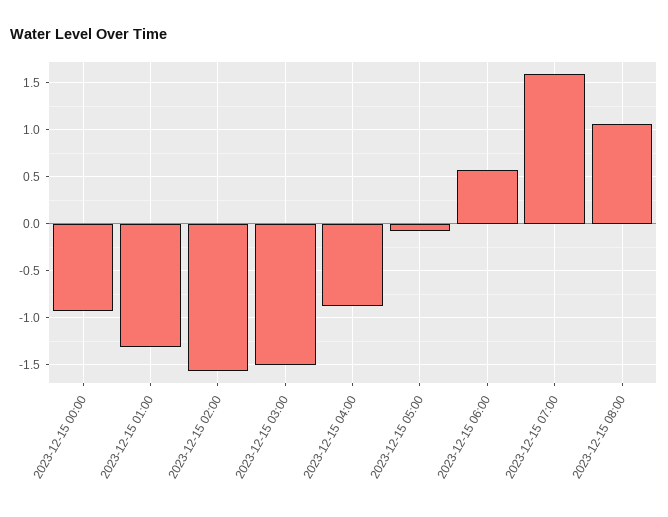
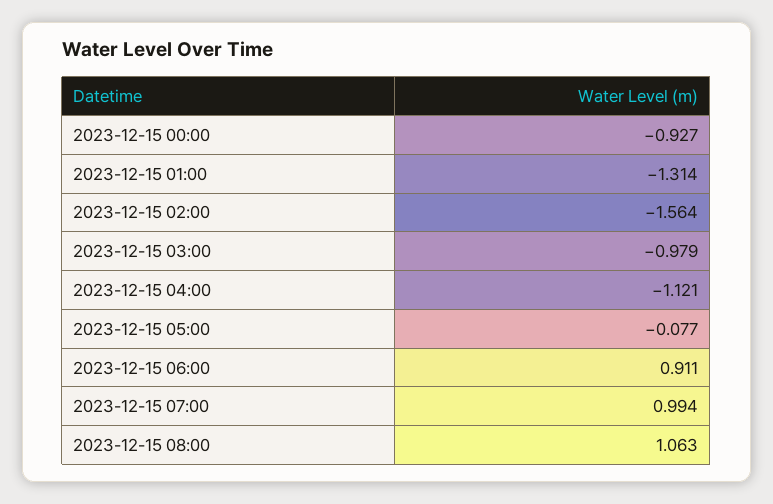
2023-12-15 03:00: -1.5 -> -0.979
2023-12-15 04:00: -0.9 -> -1.121
2023-12-15 06:00: 0.6 -> 0.911
2023-12-15 07:00: 1.6 -> 0.994

